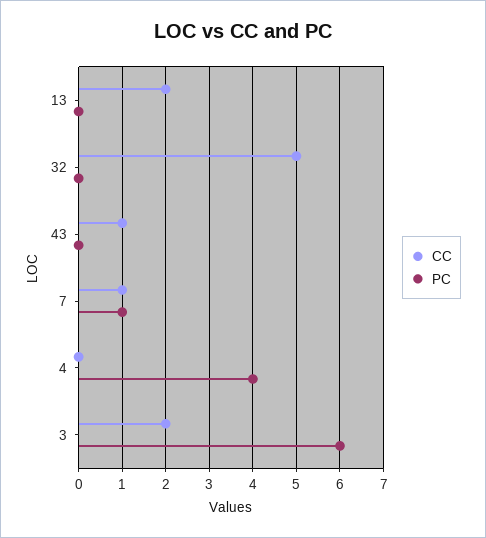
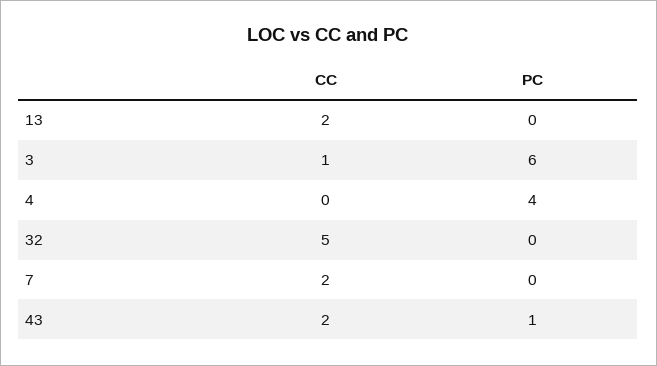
CC, 43: 1 -> 2
PC, 43: 0 -> 1
CC, 7: 1 -> 2
PC, 7: 1 -> 0
CC, 3: 2 -> 1

